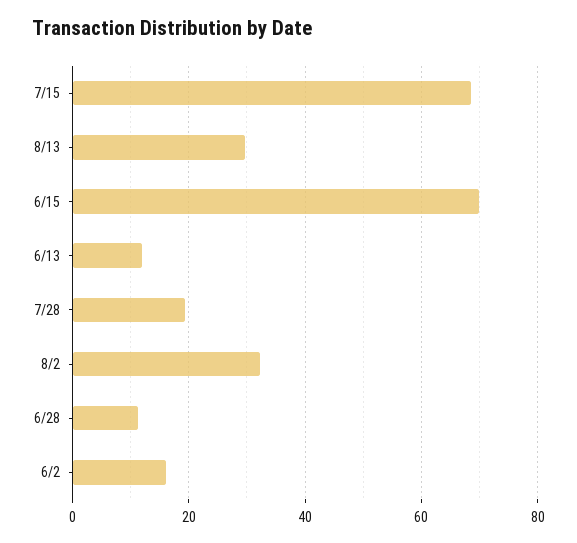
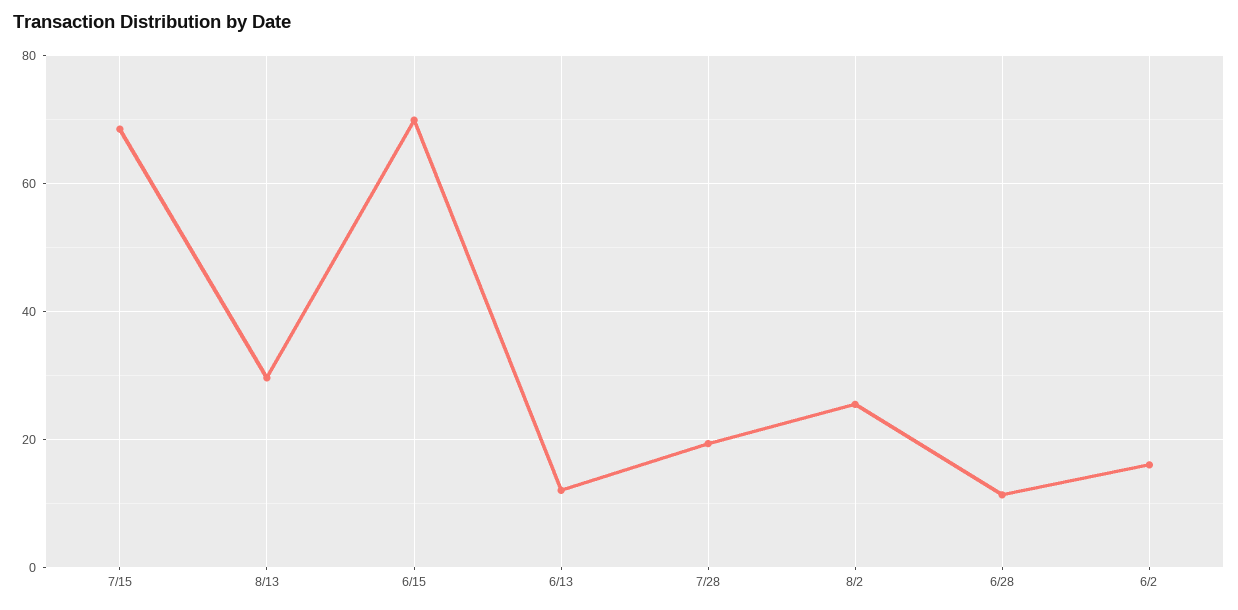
8/2: 32 -> 26

